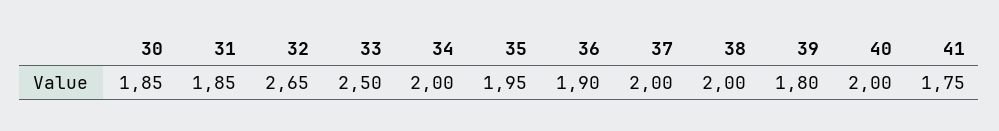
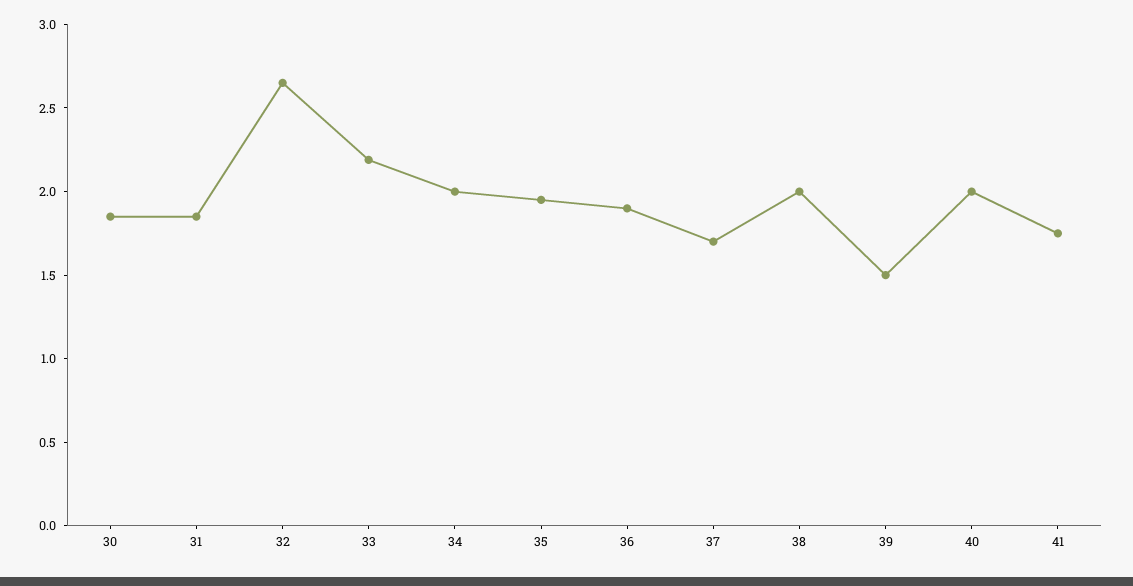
33: 2.5 -> 2.2
37: 2 -> 1.7
39: 1.8 -> 1.5

